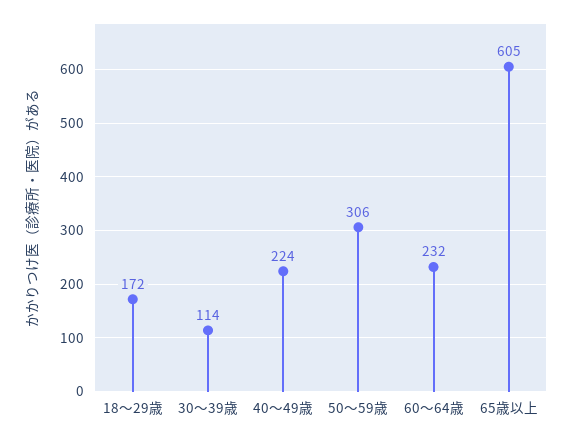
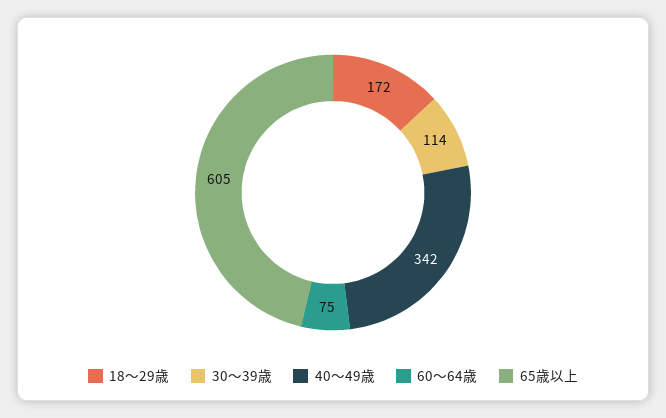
40～49歳: 224 -> 342
50～59歳: 306 -> none
60～64歳: 232 -> 75

